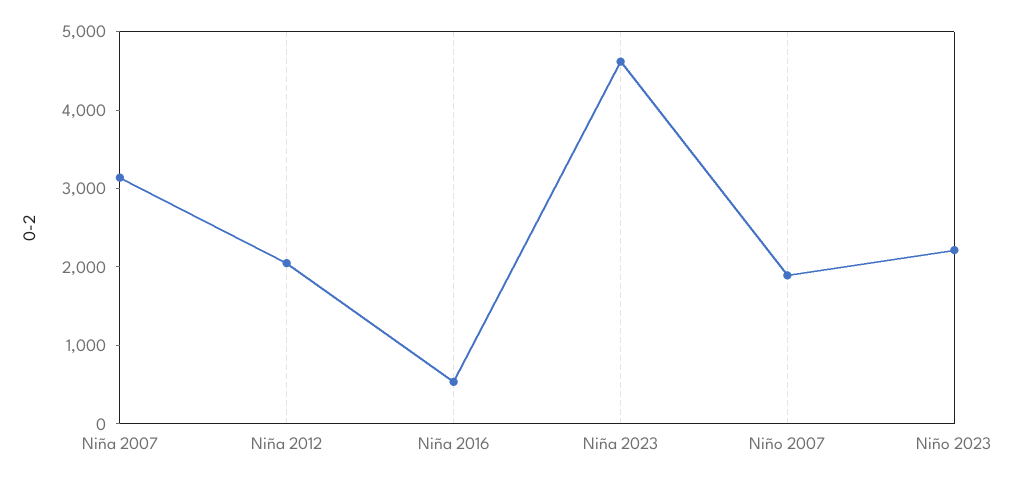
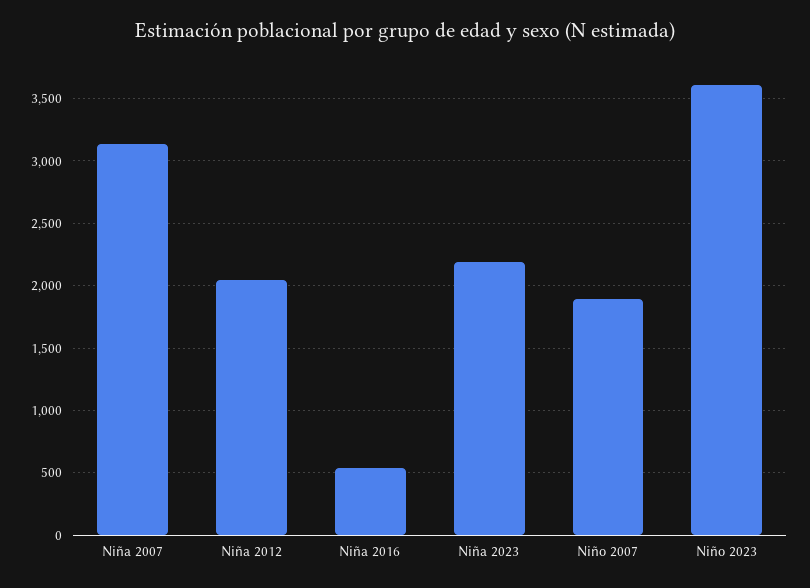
Niña 2023: 4600 -> 2200
Niño 2023: 2200 -> 3600

